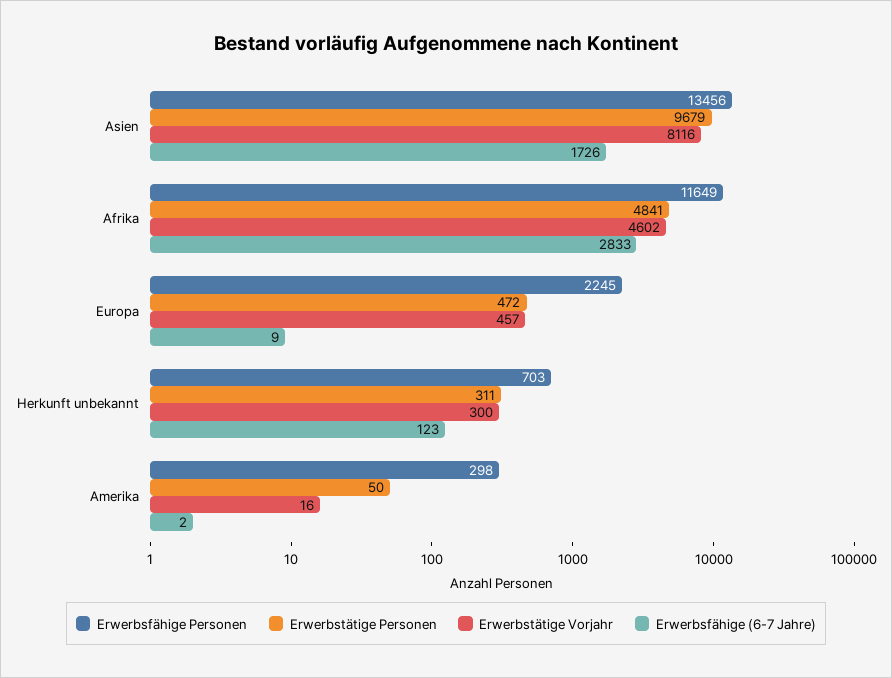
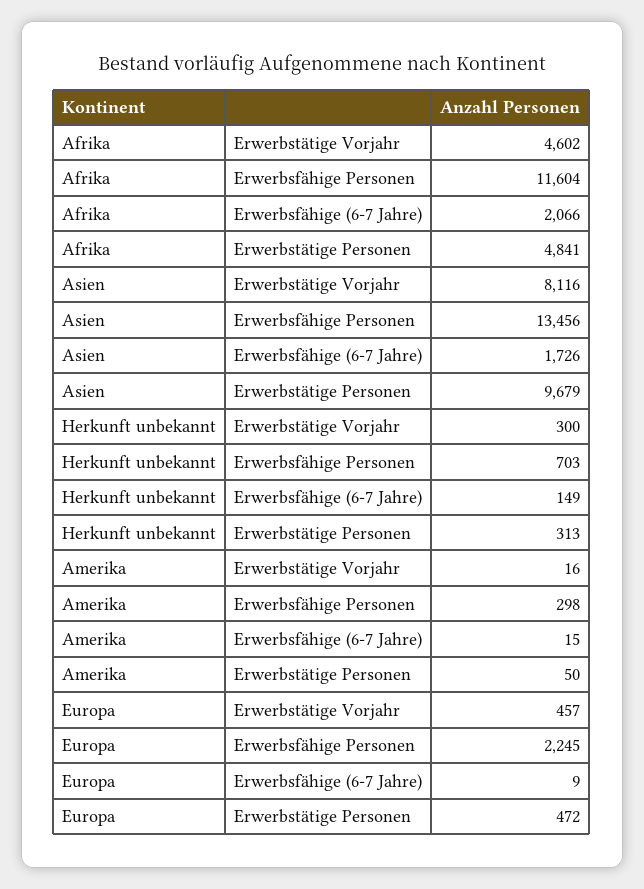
Erwerbsfähige Personen, Afrika: 11649 -> 11604
Erwerbsfähige (6-7 Jahre), Afrika: 2833 -> 2066
Erwerbstätige Personen, Herkunft unbekannt: 311 -> 313
Erwerbsfähige (6-7 Jahre), Herkunft unbekannt: 123 -> 149
Erwerbsfähige (6-7 Jahre), Amerika: 2 -> 15

